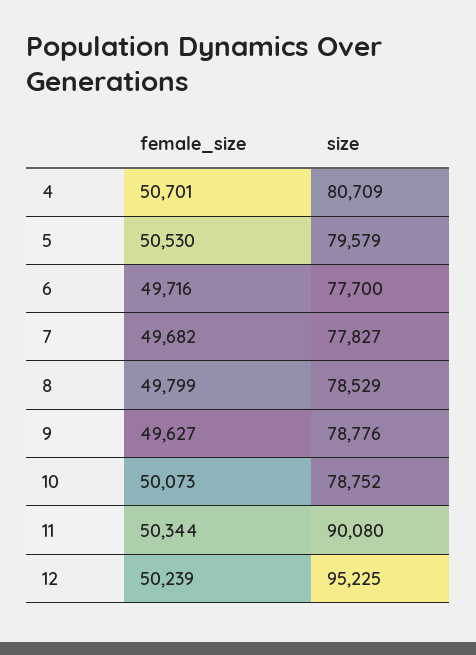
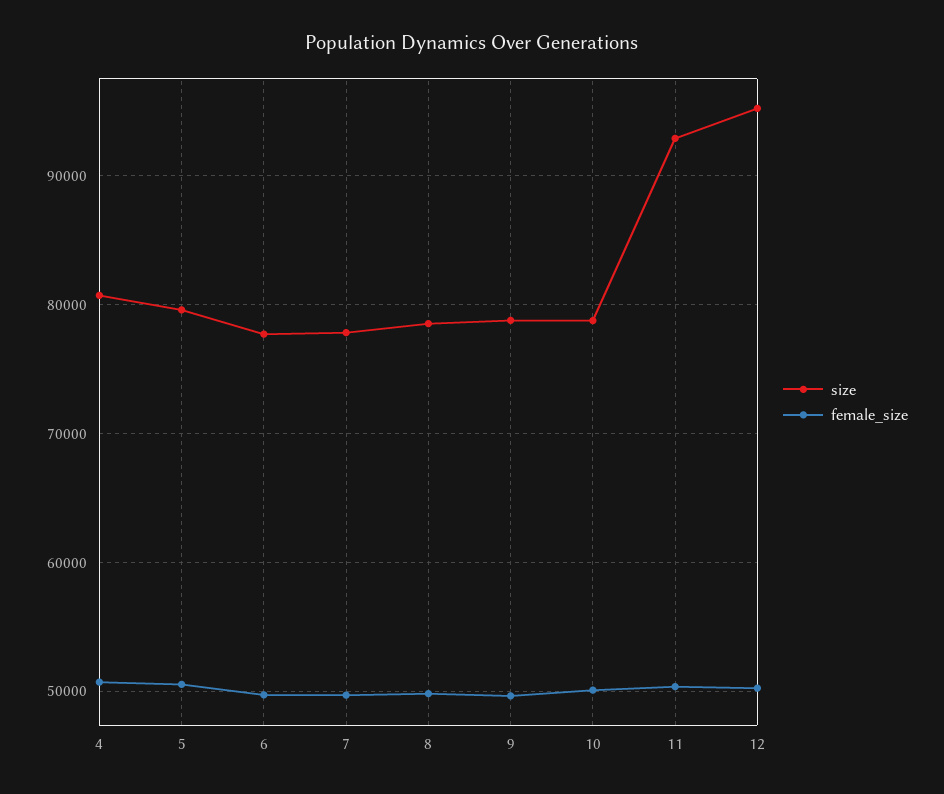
size, 11: 90080 -> 93000

